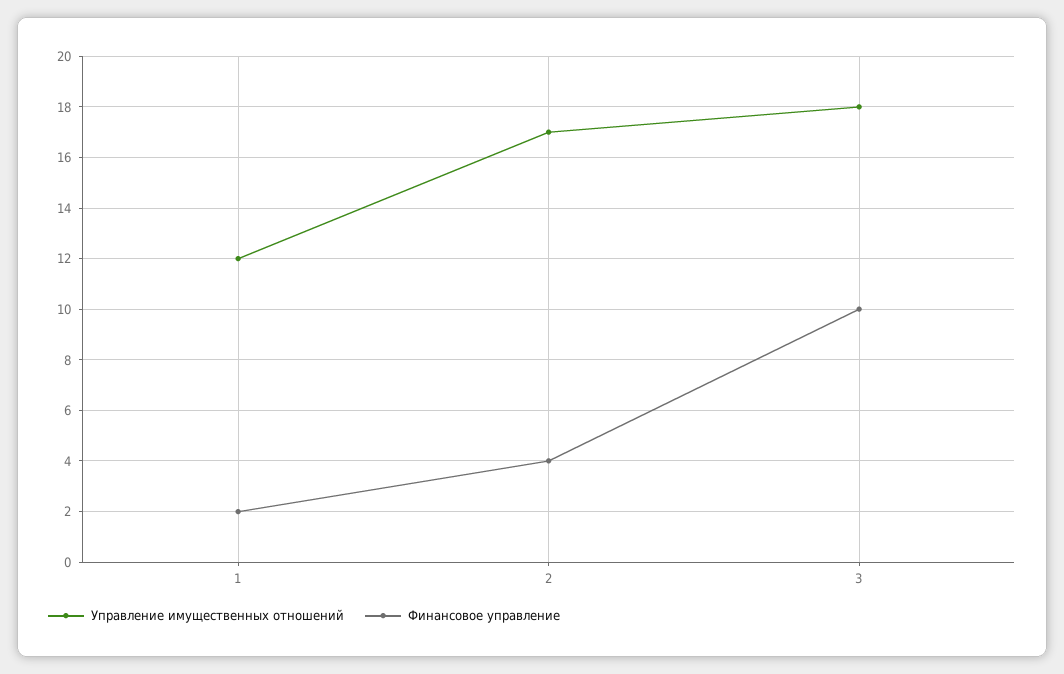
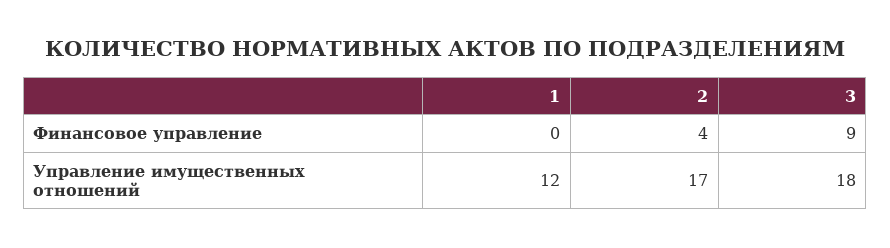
Финансовое управление, 1: 2 -> 0
Финансовое управление, 3: 10 -> 9

